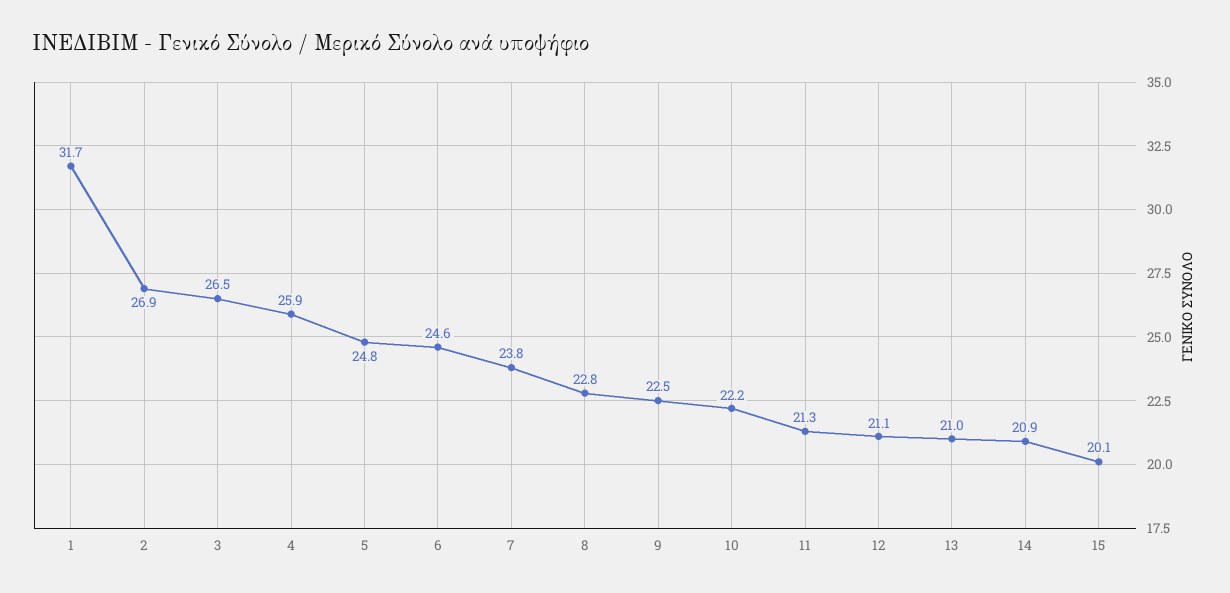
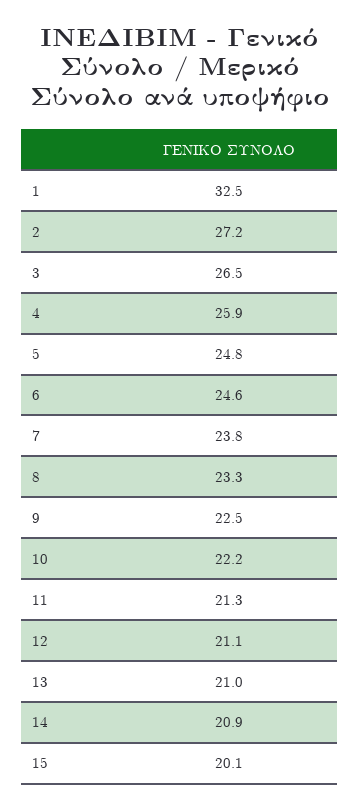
1: 31.7 -> 32.5
2: 26.9 -> 27.2
8: 22.8 -> 23.3

